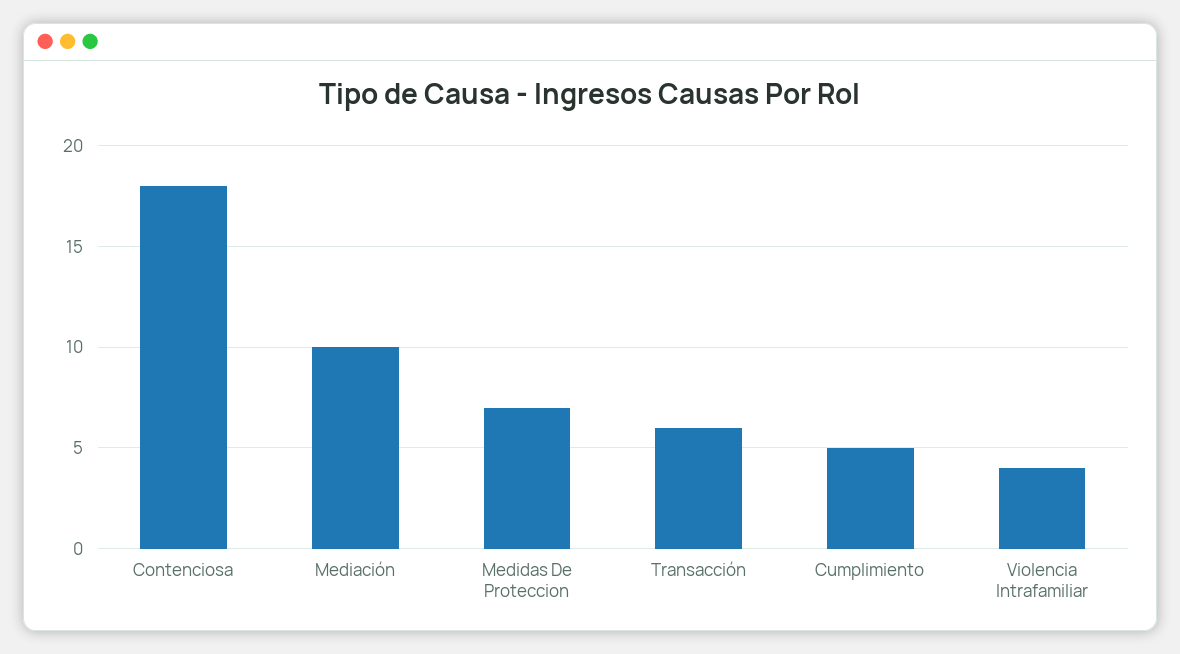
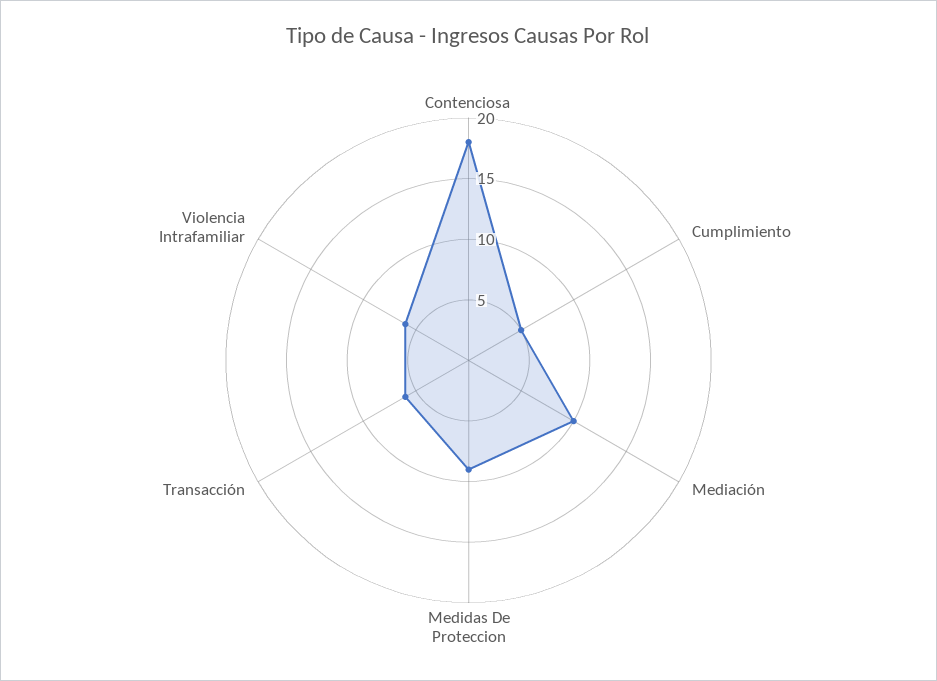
Medidas De Proteccion: 7 -> 9
Violencia Intrafamiliar: 4 -> 6

